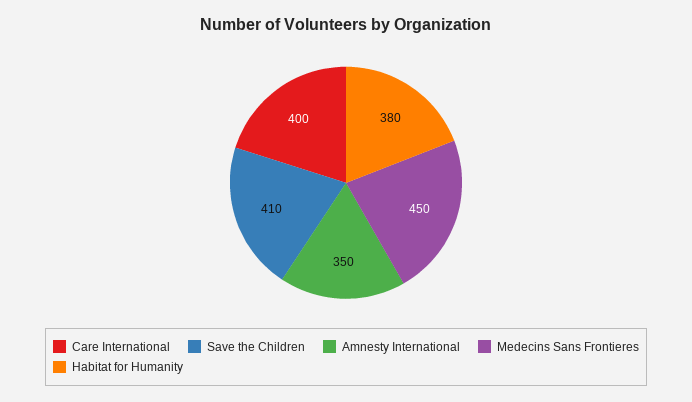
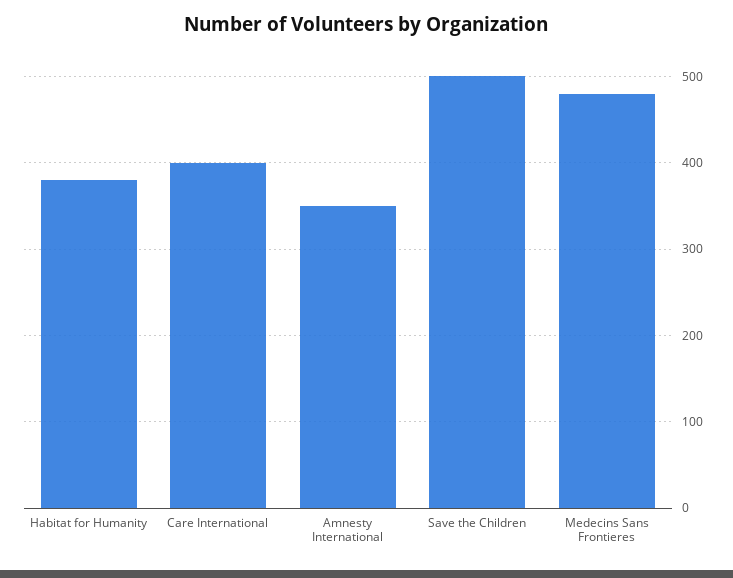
Save the Children: 410 -> 500
Medecins Sans Frontieres: 450 -> 480

